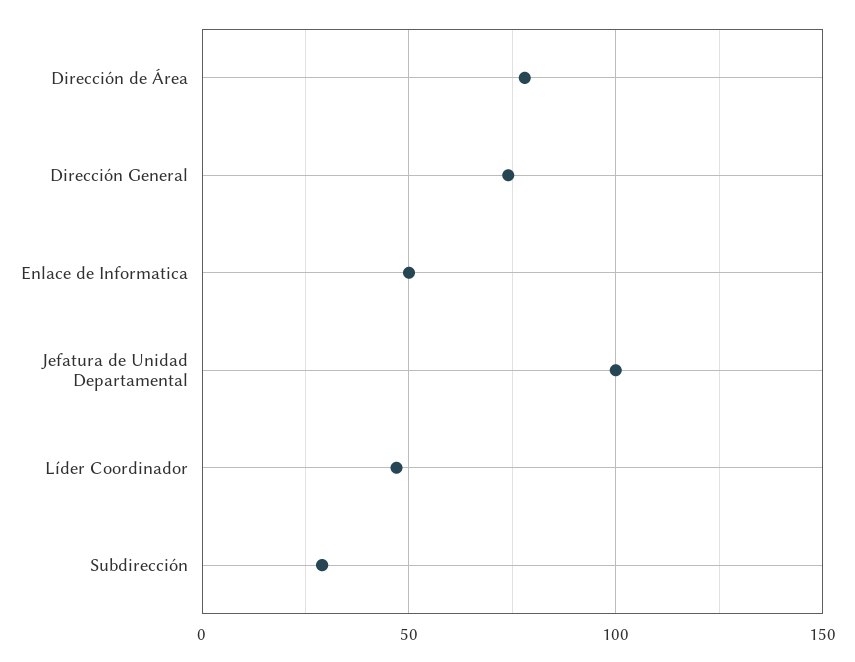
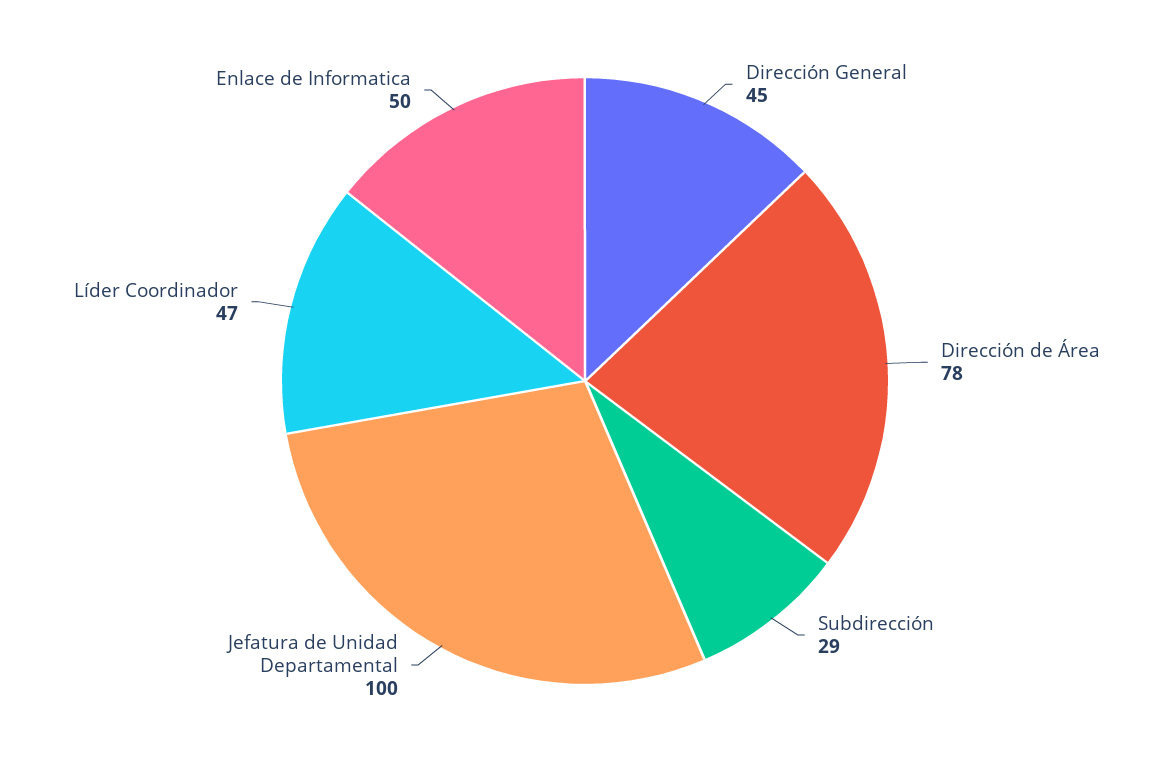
Dirección General: 75 -> 45

